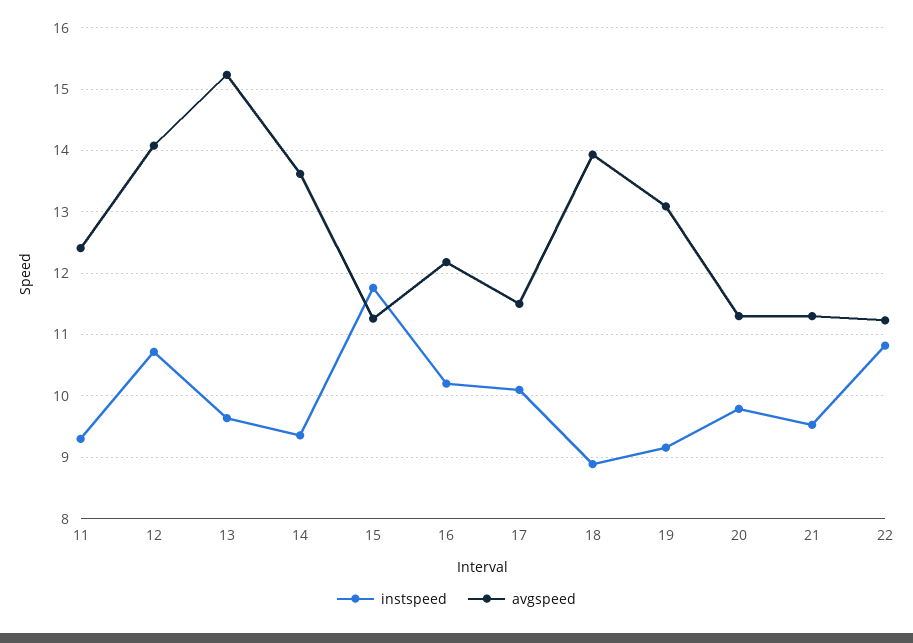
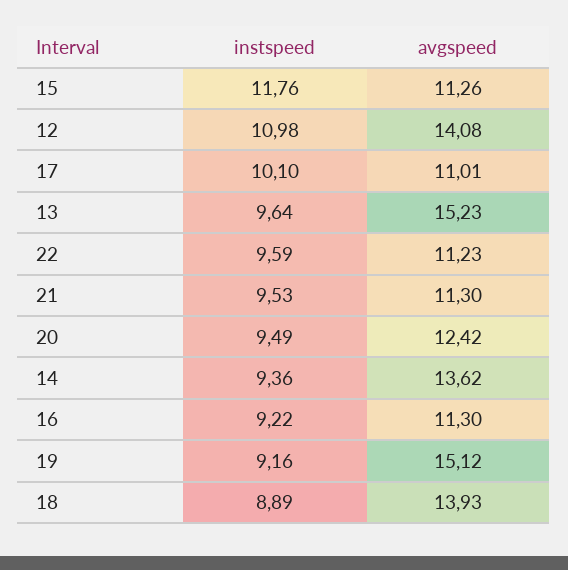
instspeed, 11: 9.3 -> none
avgspeed, 11: 12.4 -> none
instspeed, 12: 10.7 -> 10.98
instspeed, 16: 10.2 -> 9.22
avgspeed, 16: 12.2 -> 11.3
avgspeed, 17: 11.5 -> 11.01
avgspeed, 19: 13.1 -> 15.12
instspeed, 20: 9.8 -> 9.49
avgspeed, 20: 11.3 -> 12.42
instspeed, 22: 10.8 -> 9.59

